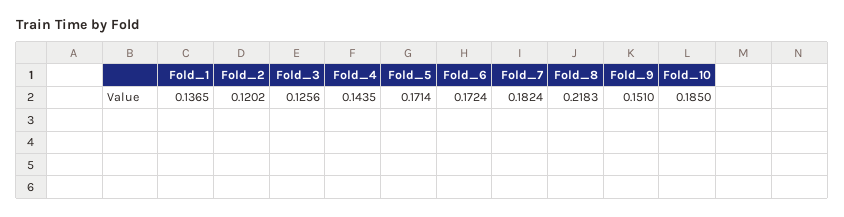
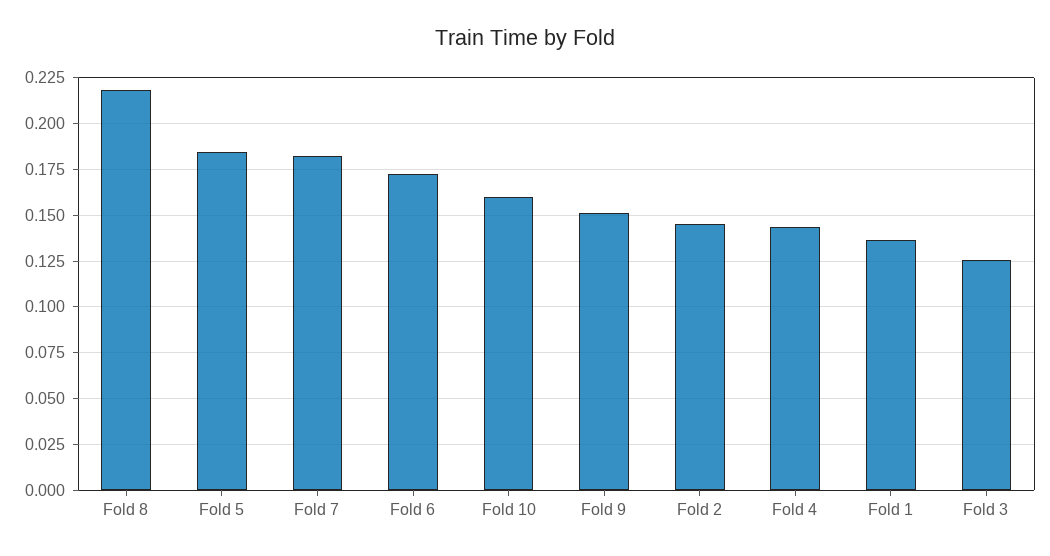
Fold_2: 0.1202 -> 0.145
Fold_5: 0.1714 -> 0.185
Fold_10: 0.185 -> 0.16

